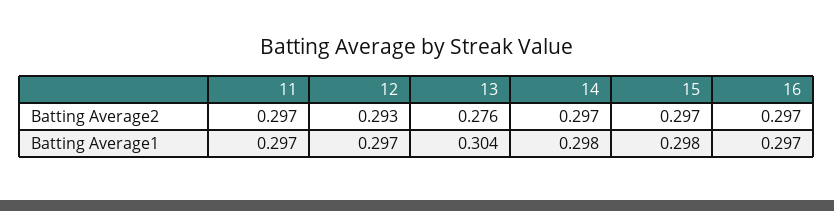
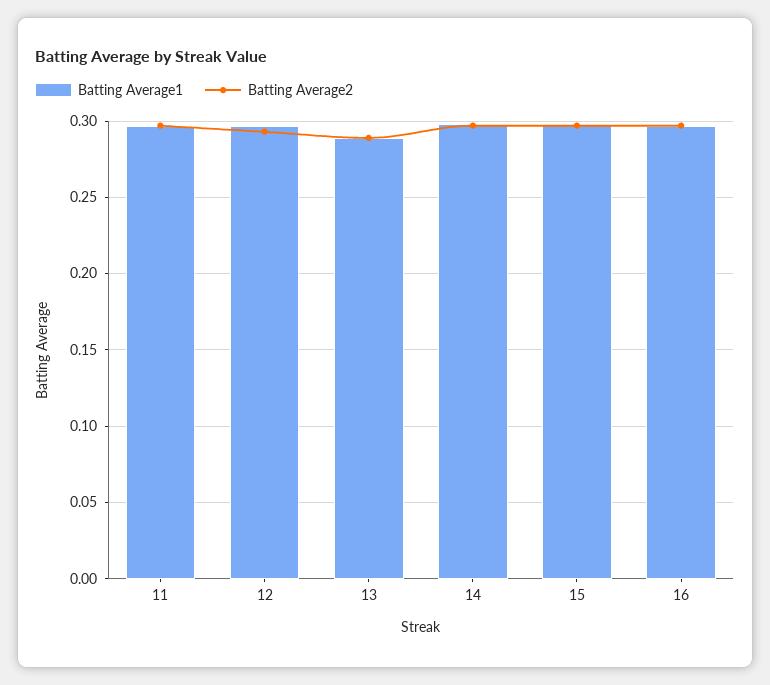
Batting Average2, 13: 0.276 -> 0.29
Batting Average1, 13: 0.304 -> 0.29

